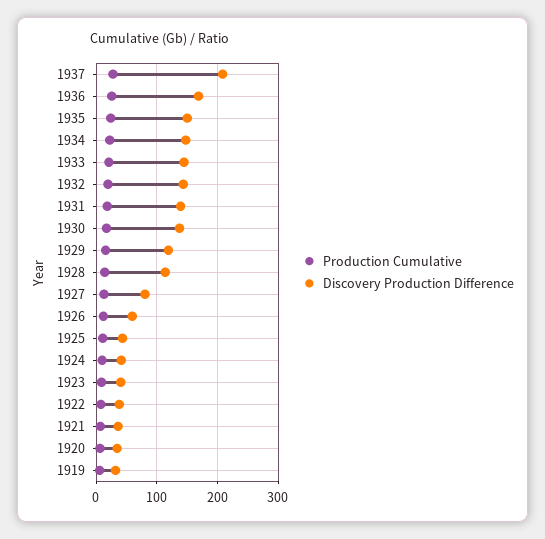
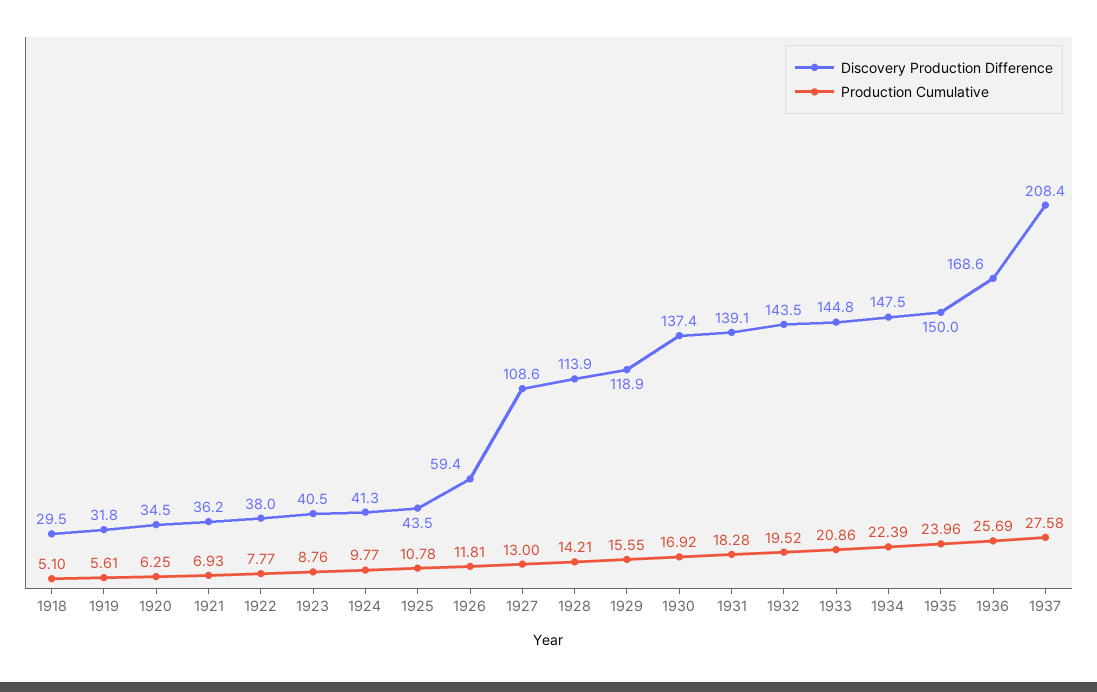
Discovery Production Difference, 1927: 80 -> 108.6
Discovery Production Difference, 1918: none -> 29.5
Production Cumulative, 1918: none -> 5.1

